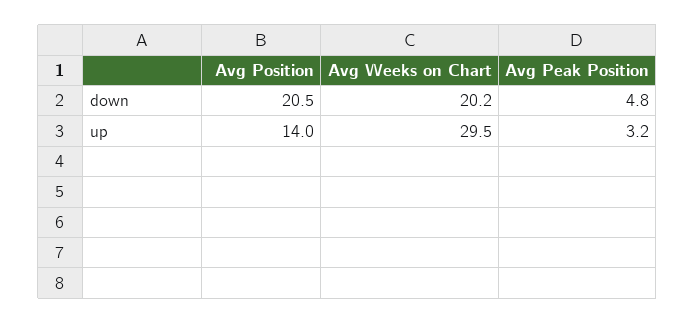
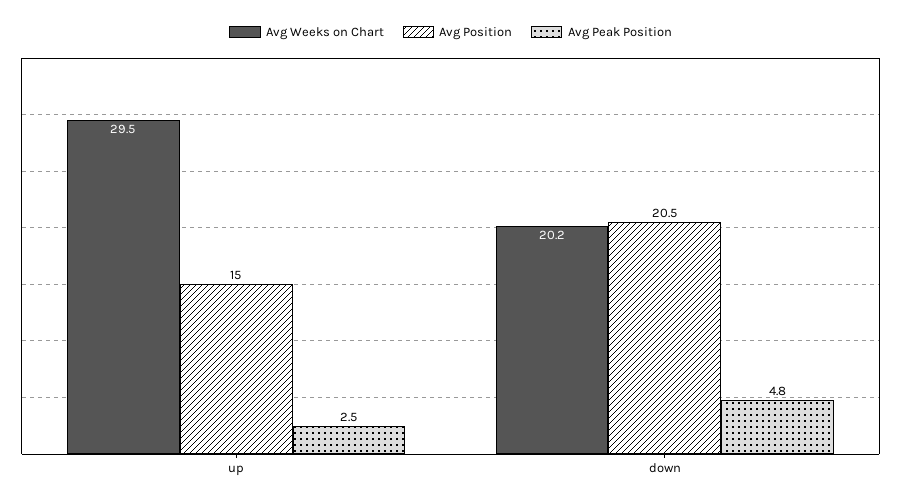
Avg Position, up: 14 -> 15
Avg Peak Position, up: 3.2 -> 2.5

